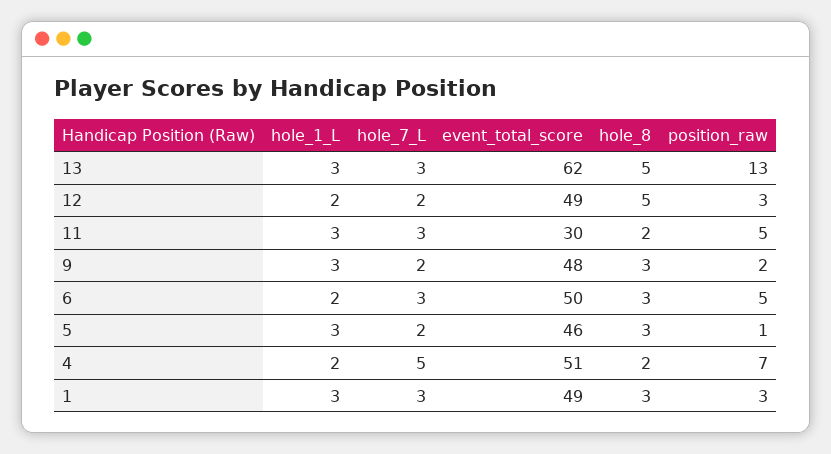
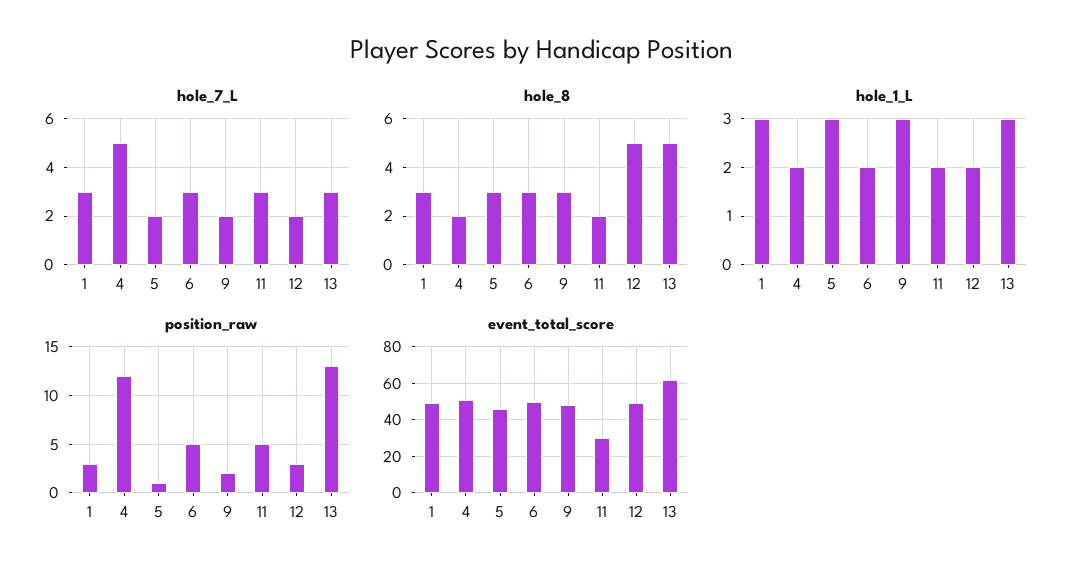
hole_1_L, 11: 3 -> 2
position_raw, 4: 7 -> 12

